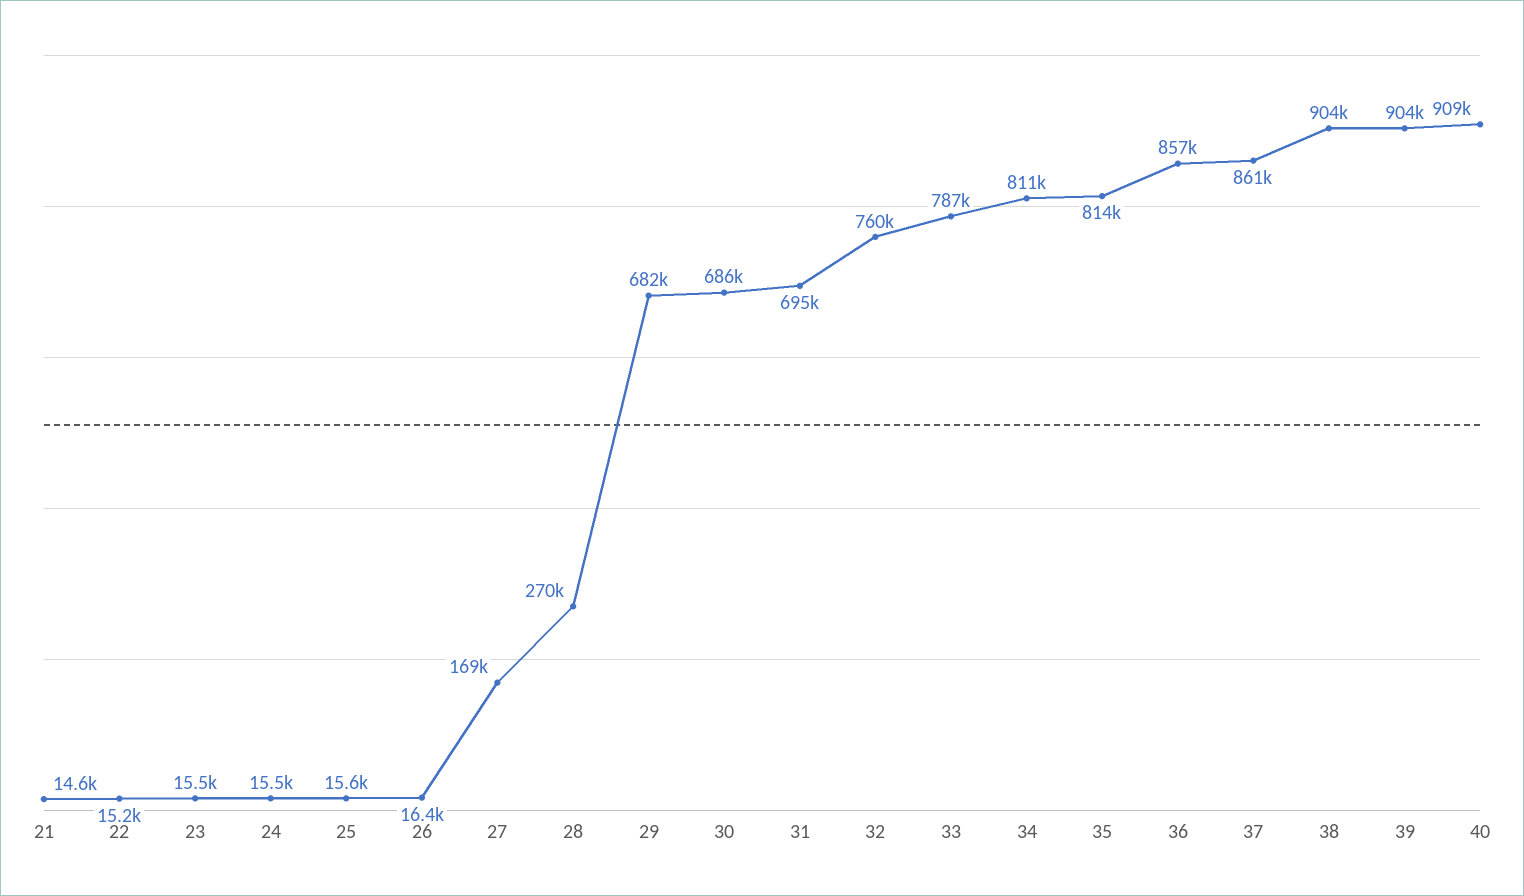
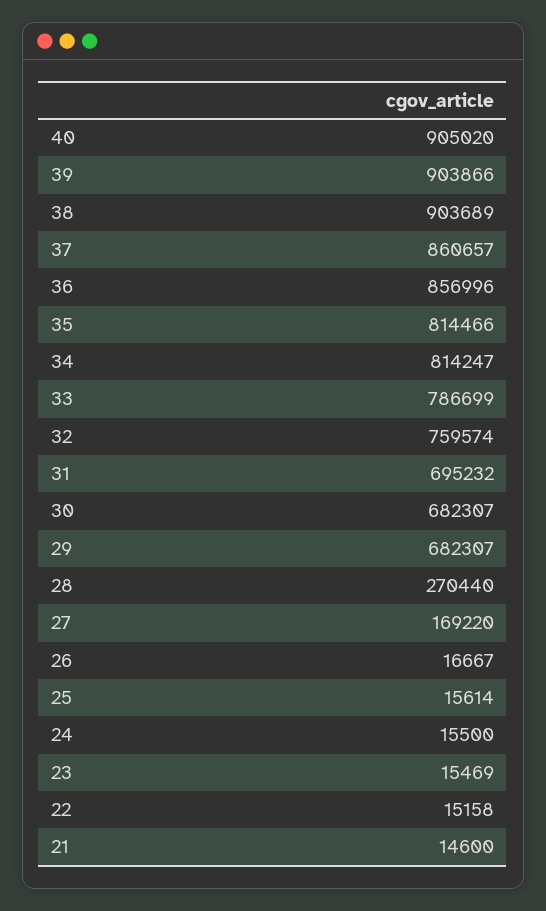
26: 16400 -> 16667
30: 686000 -> 682307
34: 811000 -> 814247
40: 909000 -> 905020

